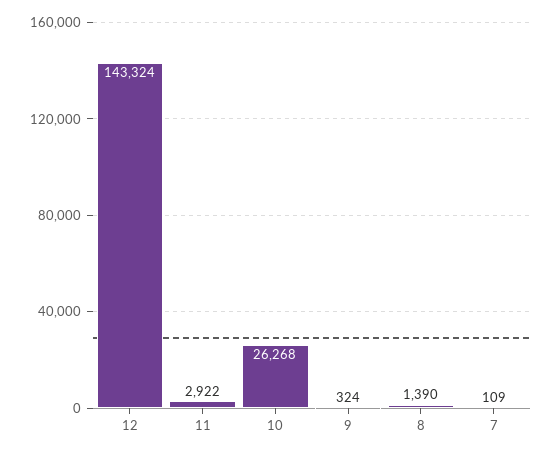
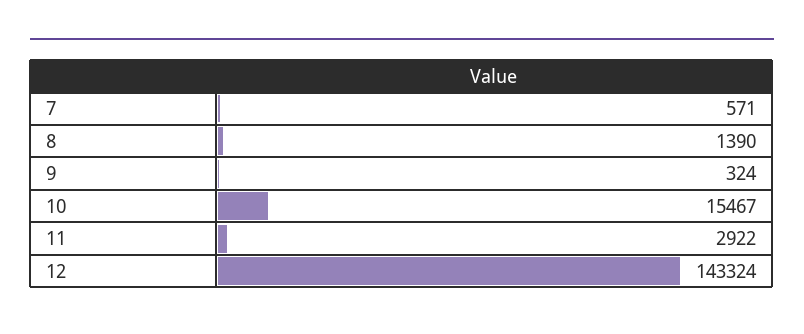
10: 26268 -> 15467
7: 109 -> 571

